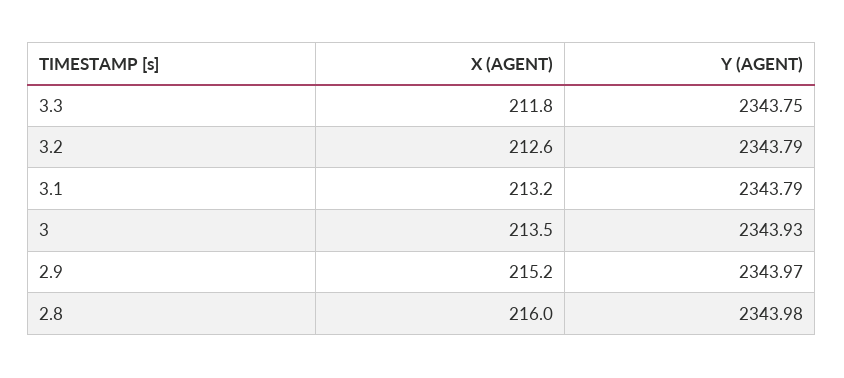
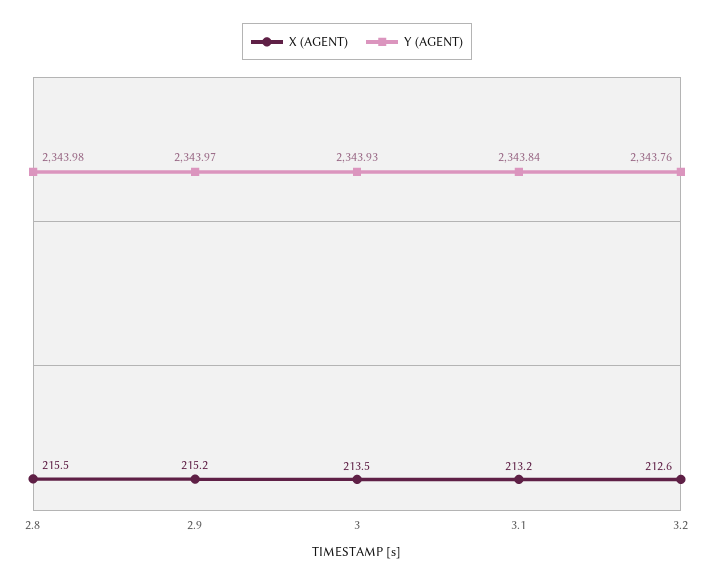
X (AGENT), 3.3: 211.8 -> none
Y (AGENT), 3.3: 2343.75 -> none
Y (AGENT), 3.2: 2343.79 -> 2343.76
Y (AGENT), 3.1: 2343.79 -> 2343.84
X (AGENT), 2.8: 216 -> 215.5

